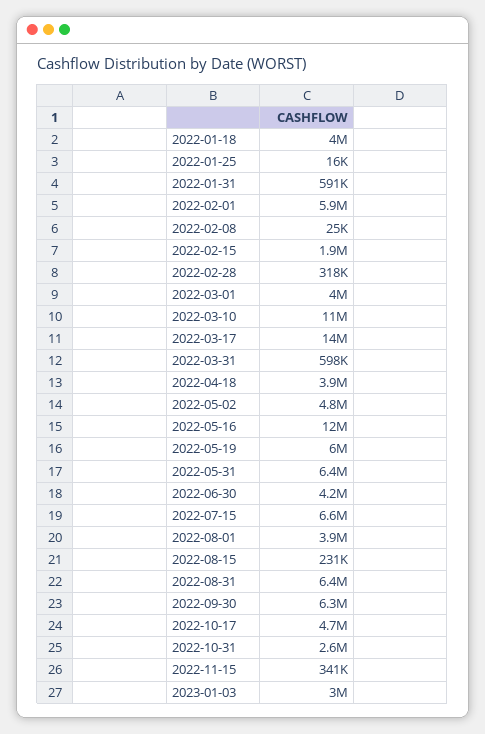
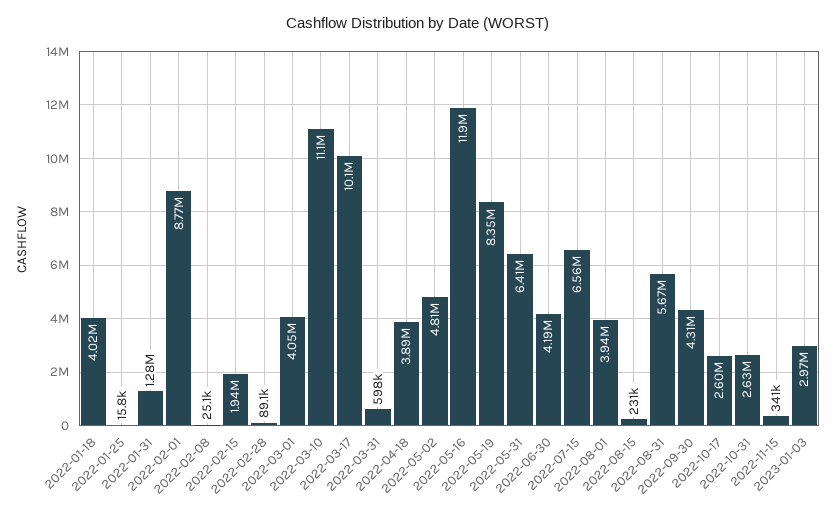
2022-01-31: 591000 -> 1280000
2022-02-01: 5900000 -> 8770000
2022-02-28: 318000 -> 89100
2022-03-17: 14000000 -> 10100000
2022-05-19: 6000000 -> 8350000
2022-08-31: 6400000 -> 5670000
2022-09-30: 6300000 -> 4310000
2022-10-17: 4700000 -> 2600000

